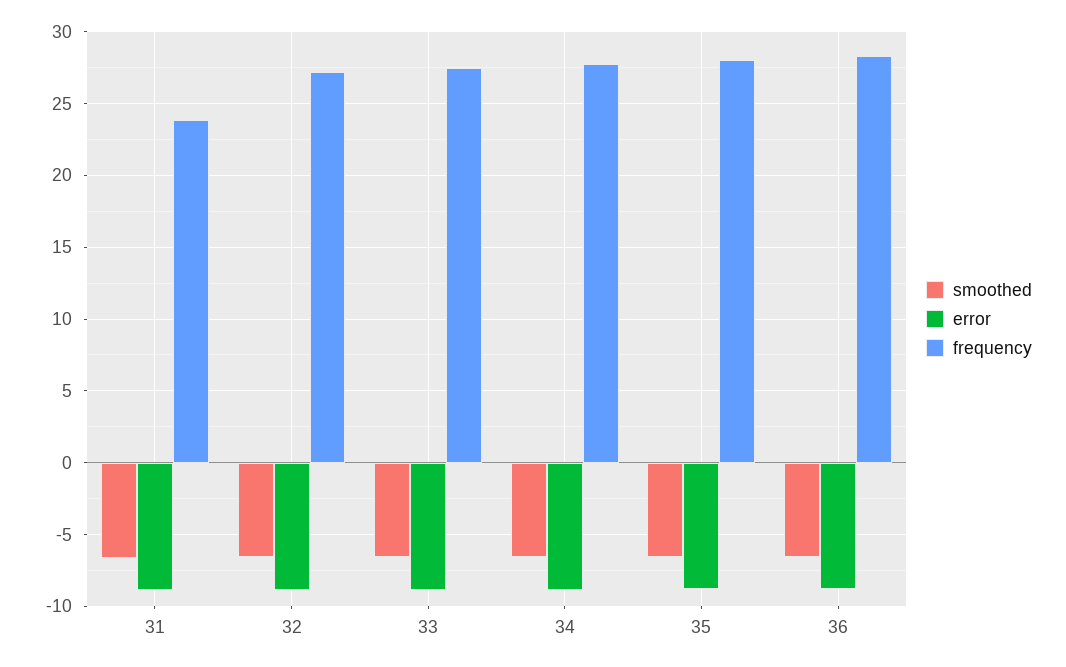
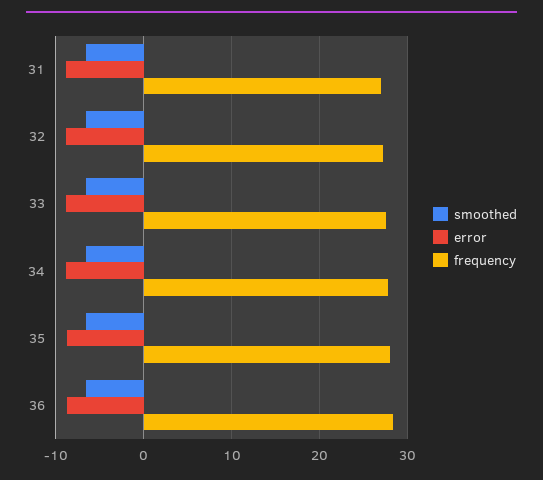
frequency, 31: 24 -> 27

